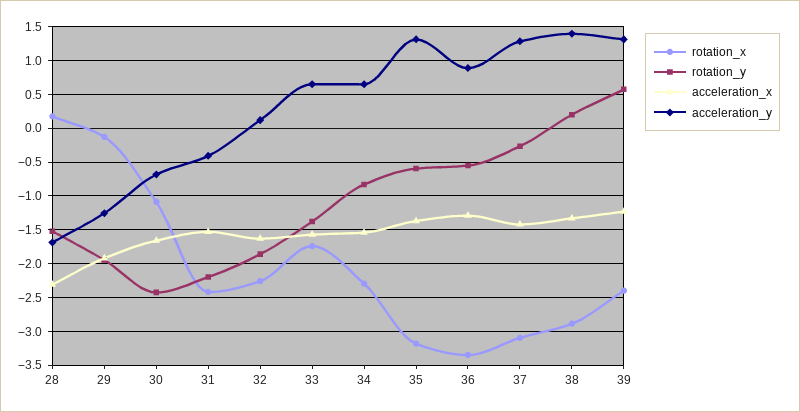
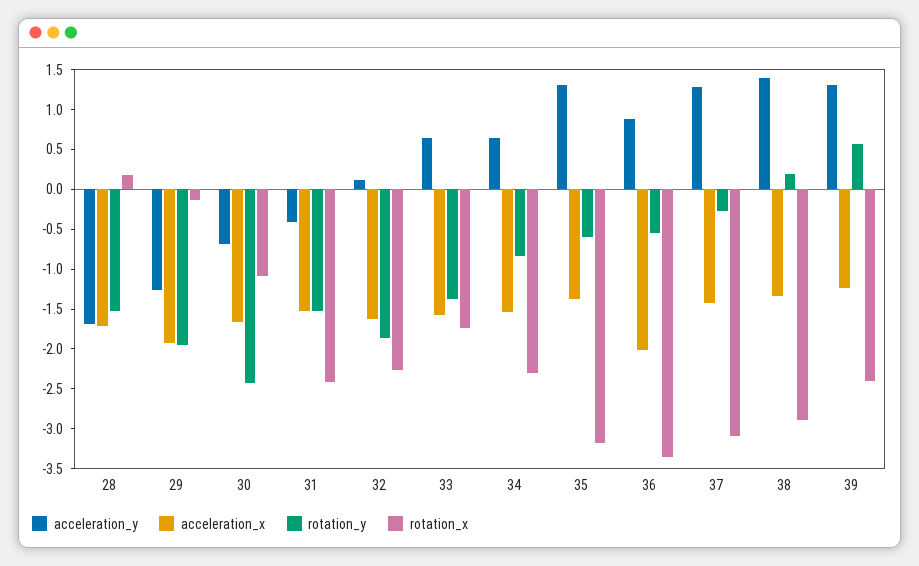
acceleration_x, 28: -2.3 -> -1.75
rotation_y, 31: -2.2 -> -1.5
acceleration_x, 36: -1.3 -> -2

